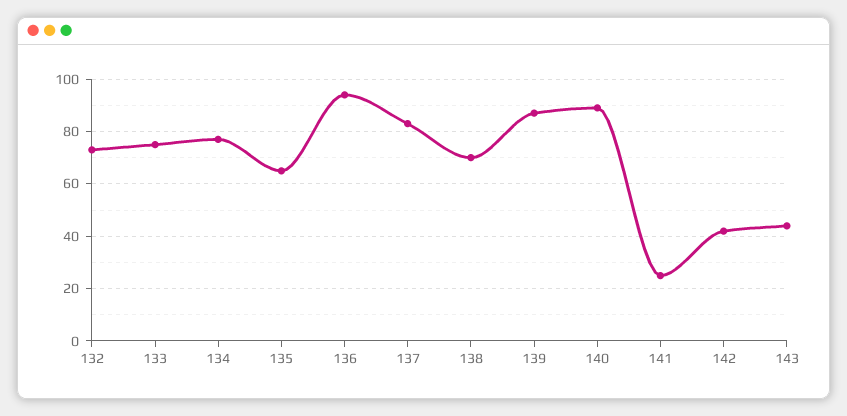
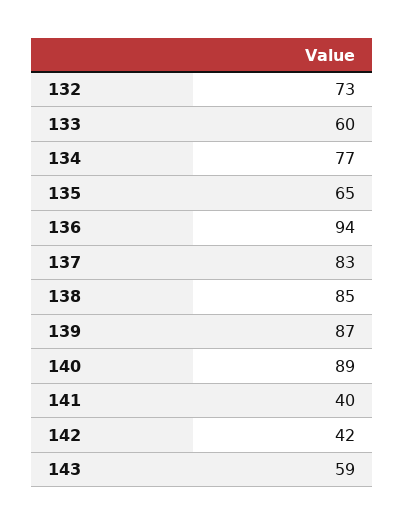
133: 75 -> 60
138: 70 -> 85
141: 25 -> 40
143: 45 -> 59

